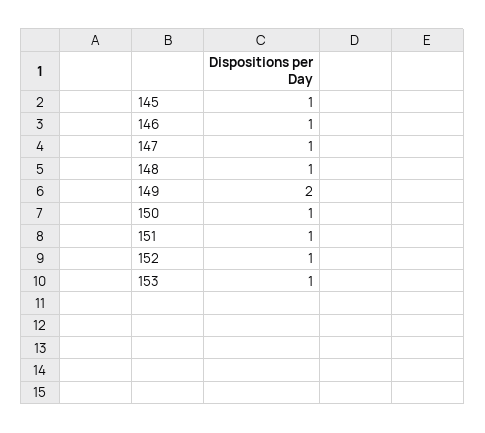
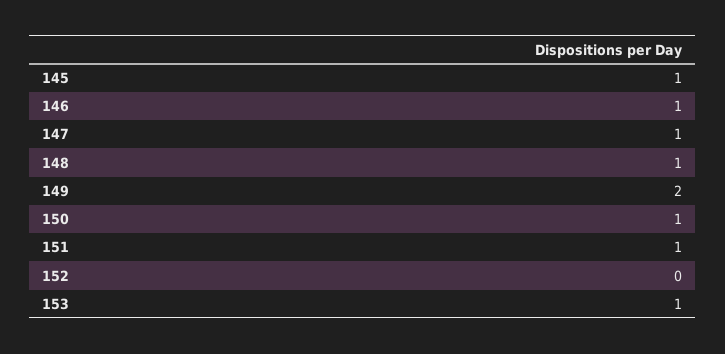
152: 1 -> 0

